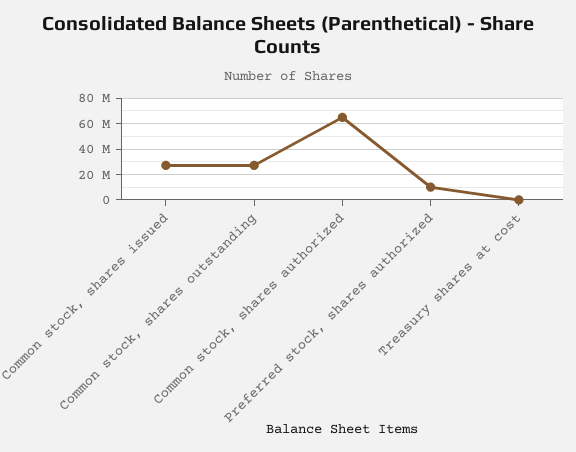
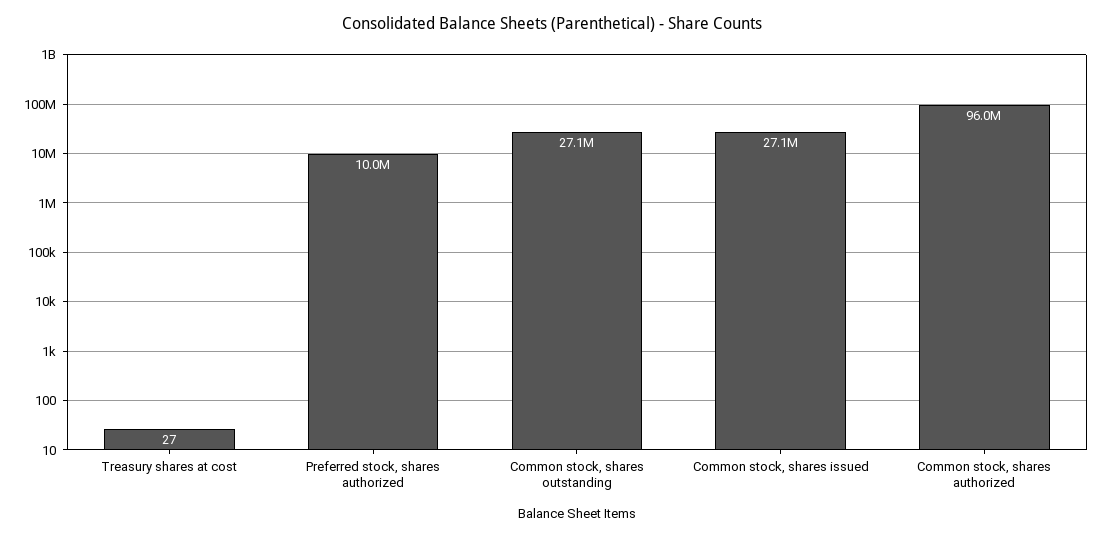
Common stock, shares authorized: 65000000 -> 96000000

